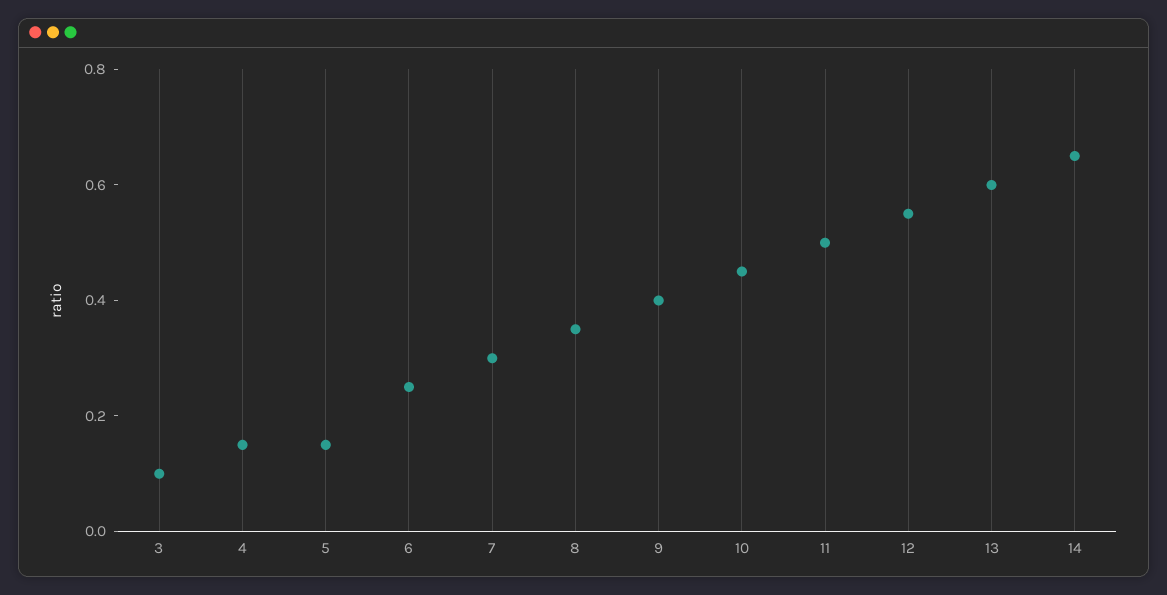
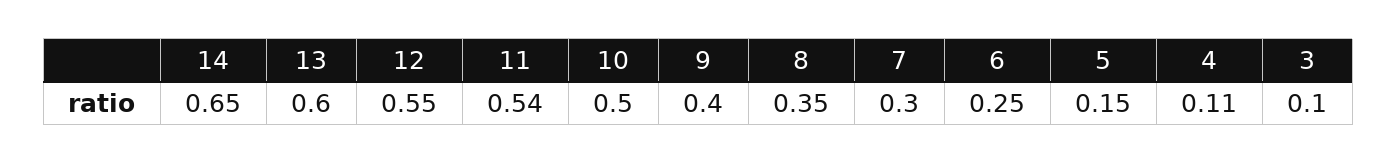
4: 0.15 -> 0.11
10: 0.45 -> 0.5
11: 0.5 -> 0.54

